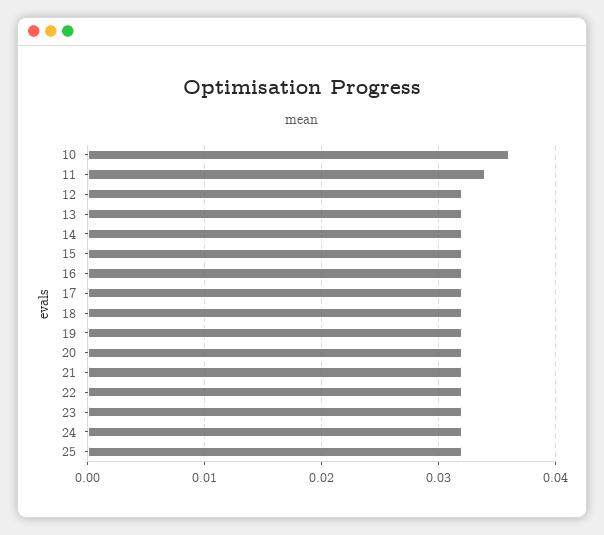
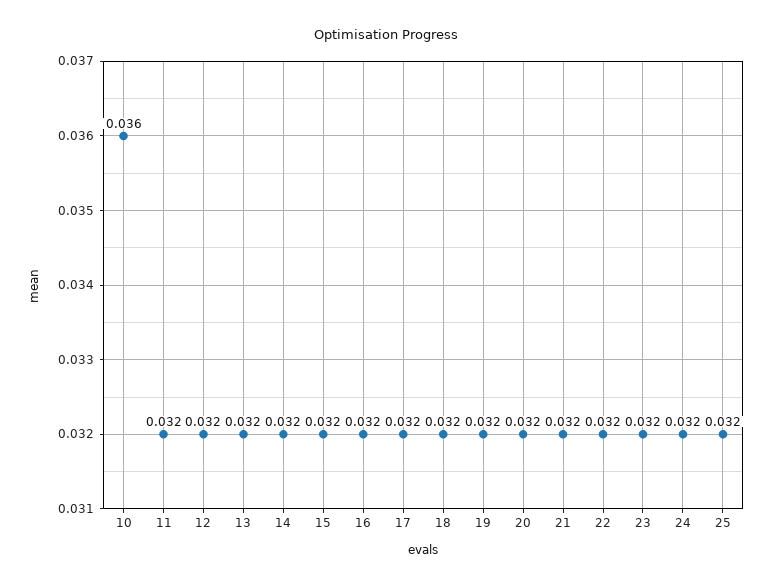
11: 0.034 -> 0.032

